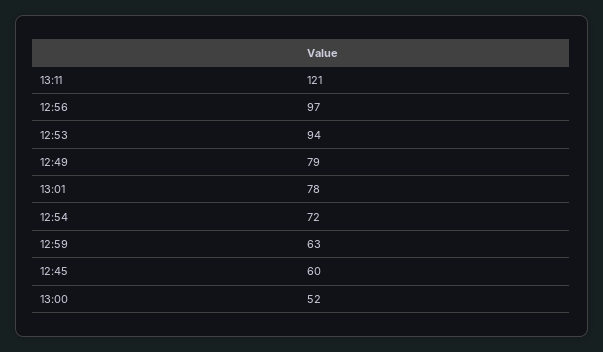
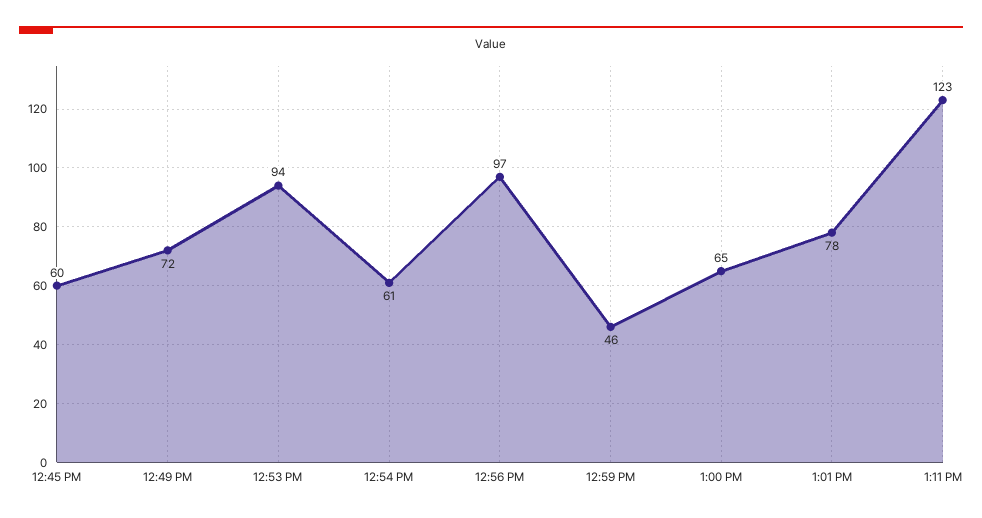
13:11: 121 -> 123
12:49: 79 -> 72
12:54: 72 -> 61
12:59: 63 -> 46
13:00: 52 -> 65

